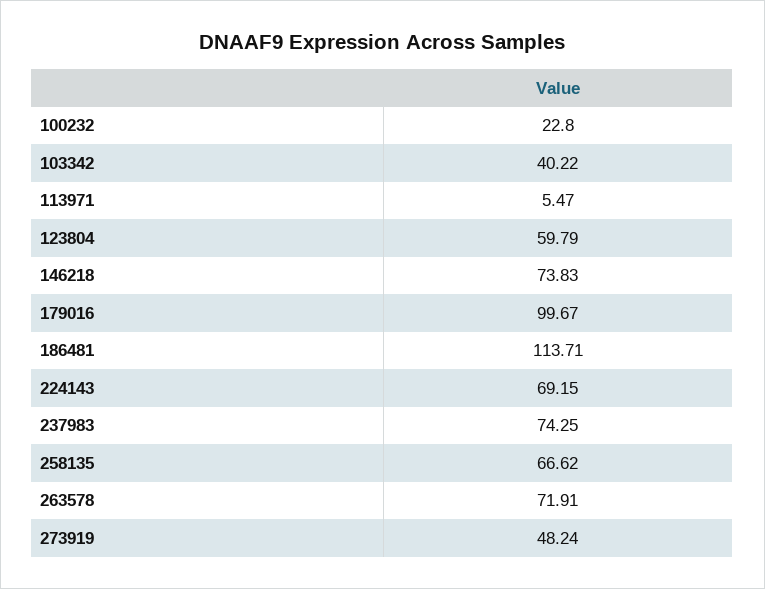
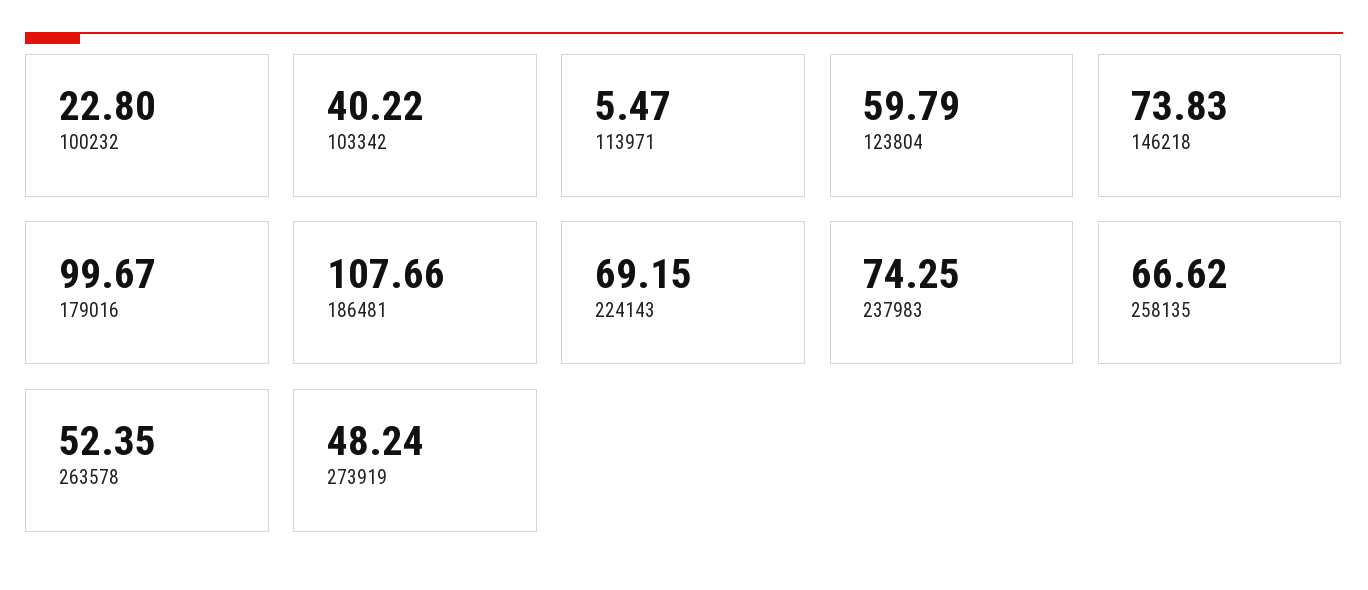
186481: 113.71 -> 107.66
263578: 71.91 -> 52.35

